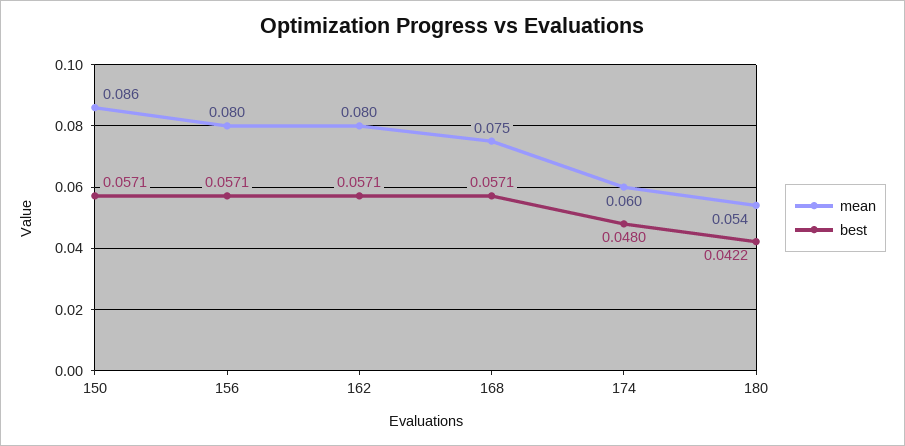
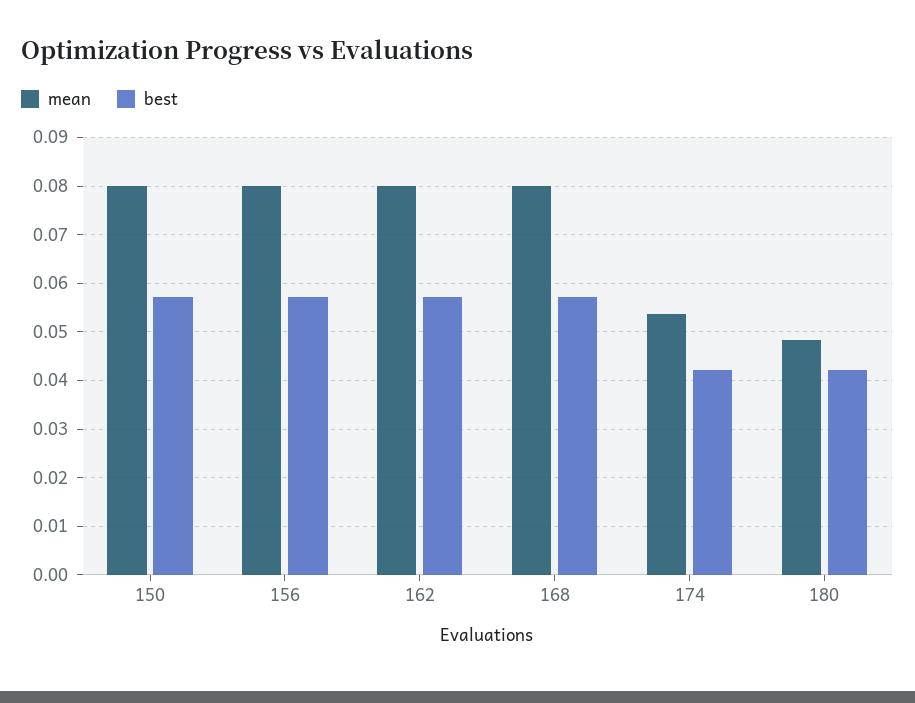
mean, 150: 0.086 -> 0.08
mean, 168: 0.075 -> 0.08
mean, 174: 0.06 -> 0.054
best, 174: 0.048 -> 0.042
mean, 180: 0.054 -> 0.048

